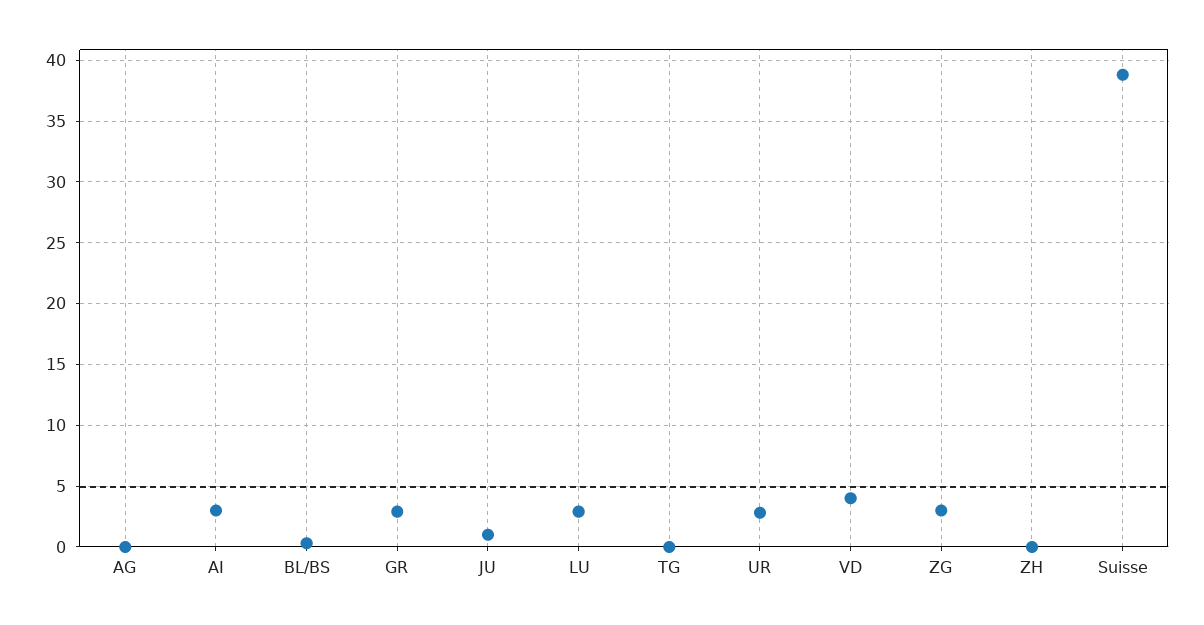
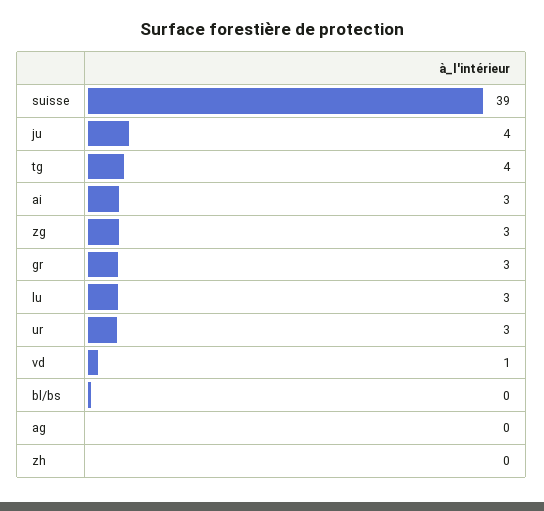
JU: 1 -> 4
TG: 0 -> 4
VD: 4 -> 1

